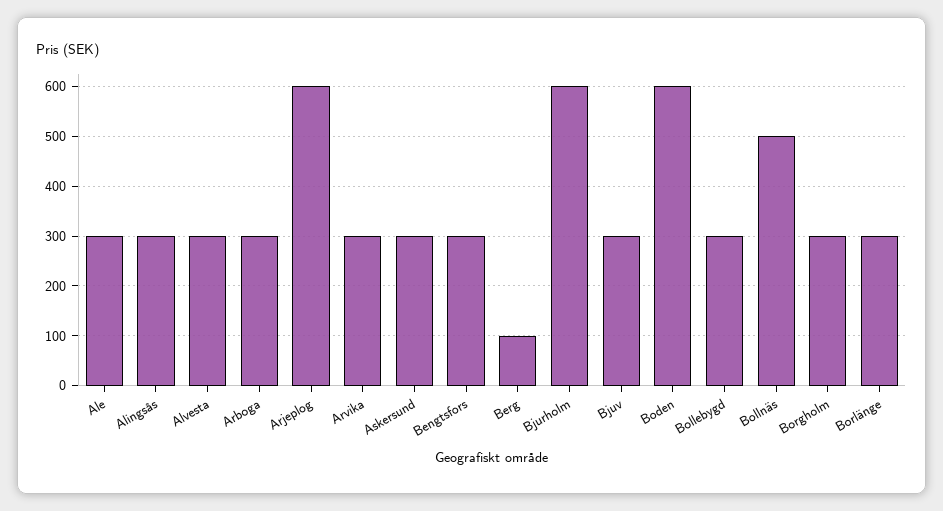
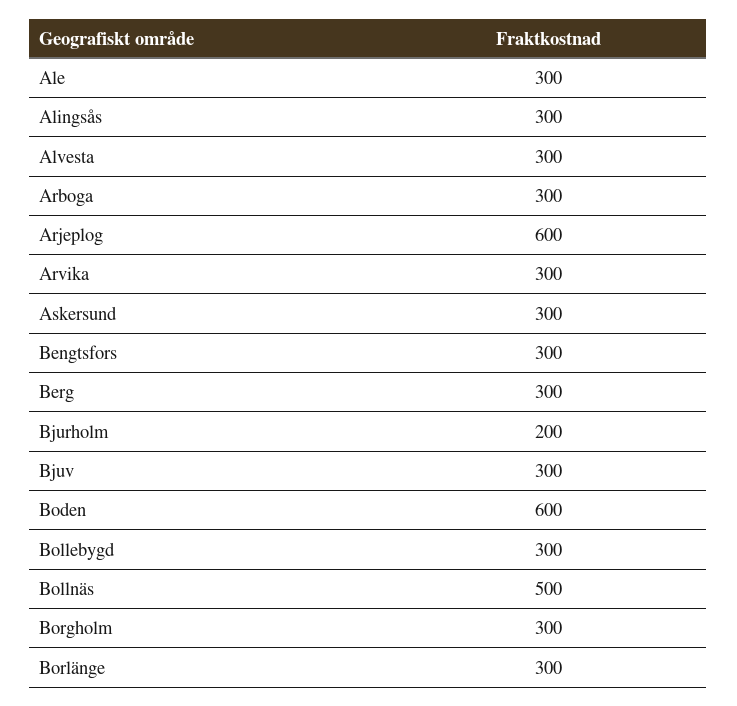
Berg: 100 -> 300
Bjurholm: 600 -> 200

